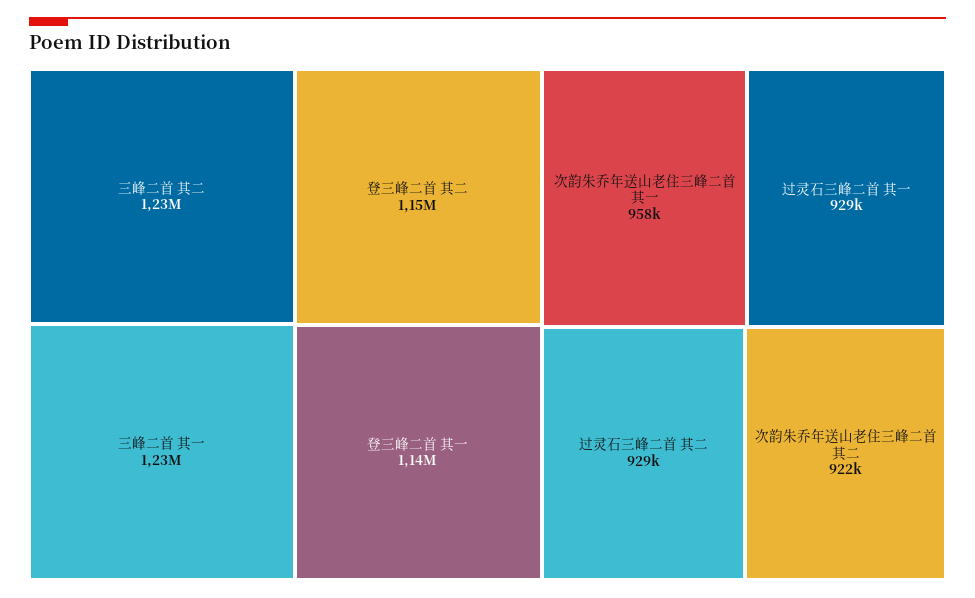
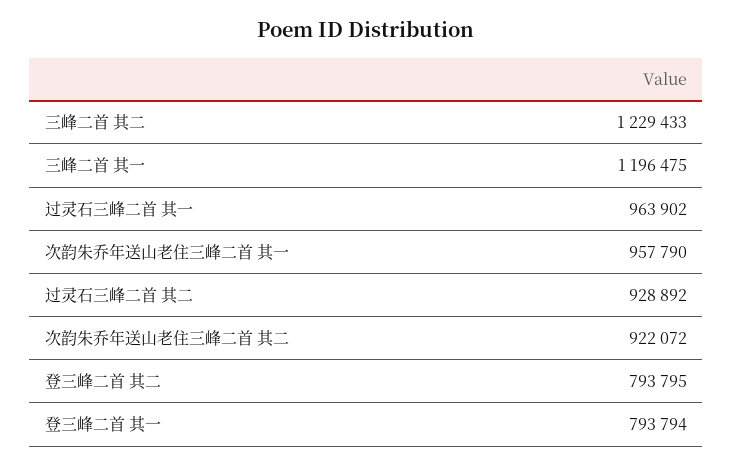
三峰二首 其一: 1230000 -> 1196475
登三峰二首 其二: 1150000 -> 793795
登三峰二首 其一: 1140000 -> 793794
过灵石三峰二首 其一: 929000 -> 963902

